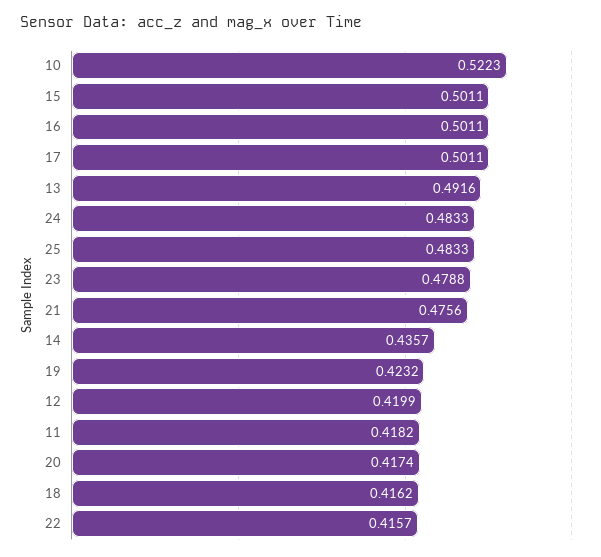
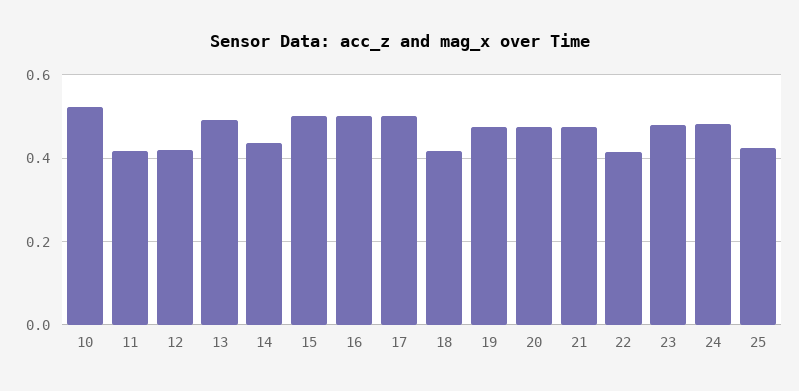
25: 0.4833 -> 0.42
19: 0.4232 -> 0.48
20: 0.4174 -> 0.48

